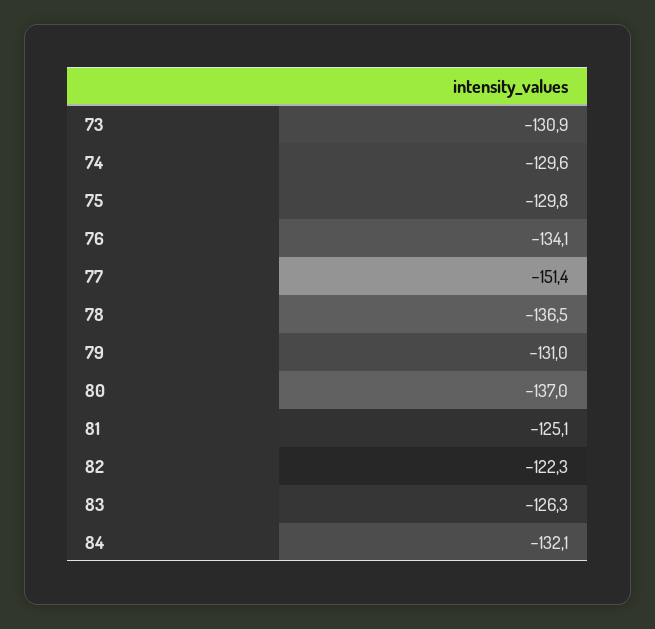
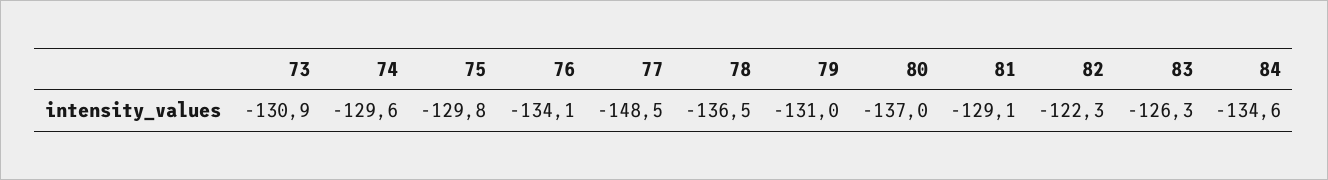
77: -151.4 -> -148.5
81: -125.1 -> -129.1
84: -132.1 -> -134.6

